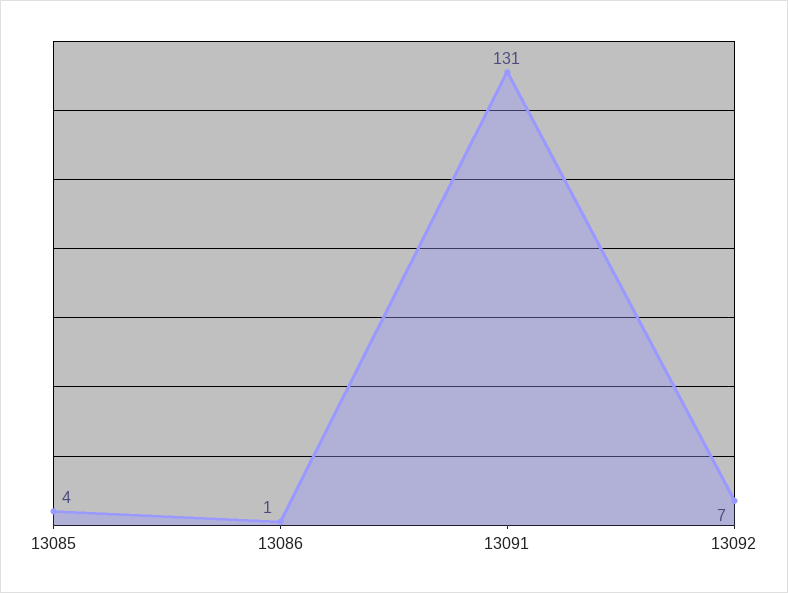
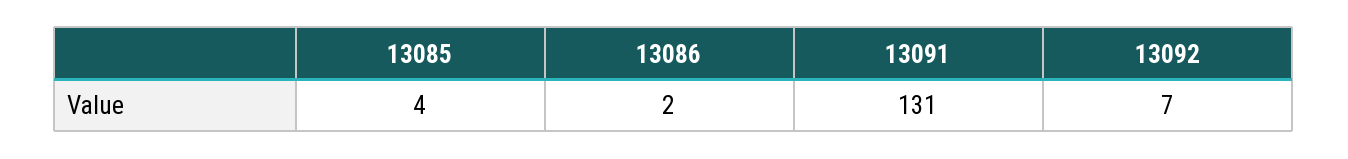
13086: 1 -> 2

